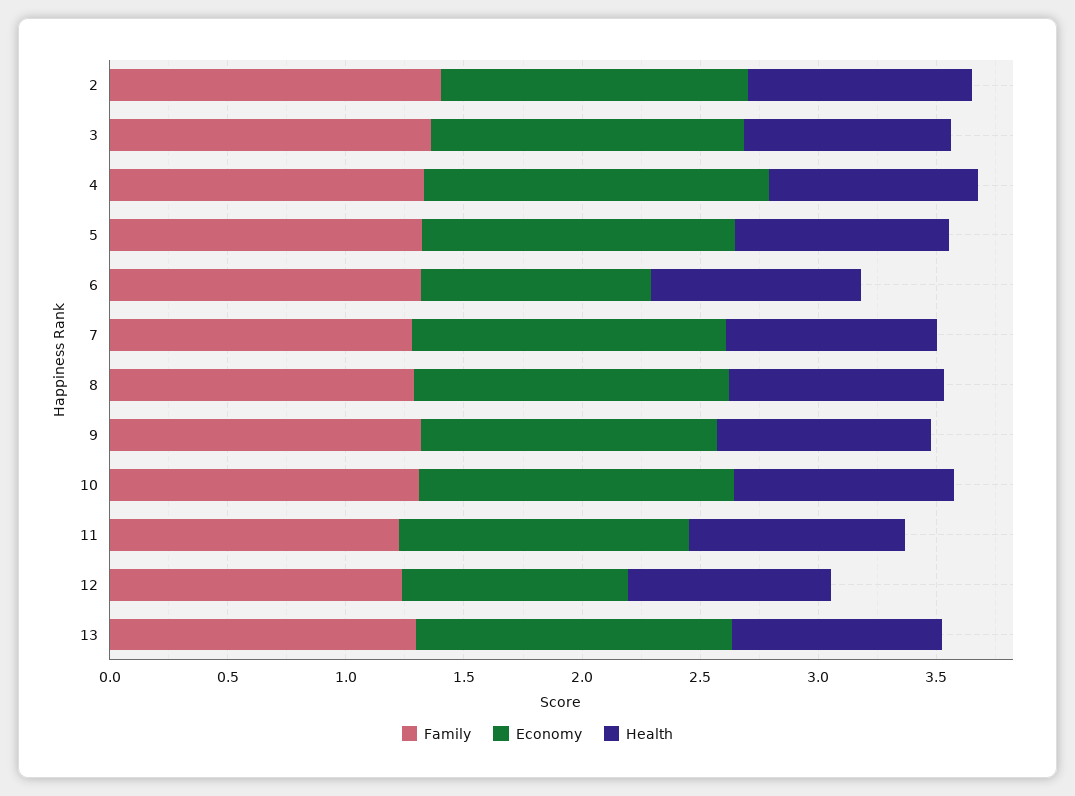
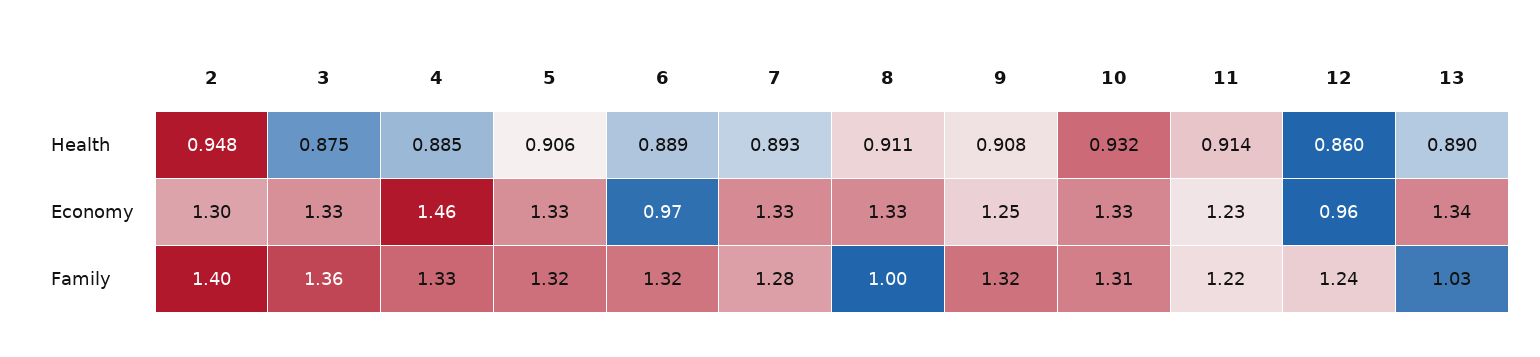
Family, 8: 1.3 -> 1
Family, 13: 1.3 -> 1.03

